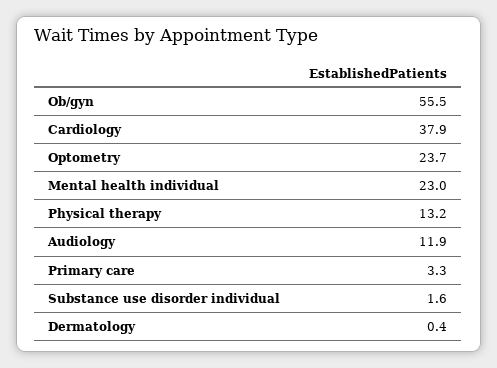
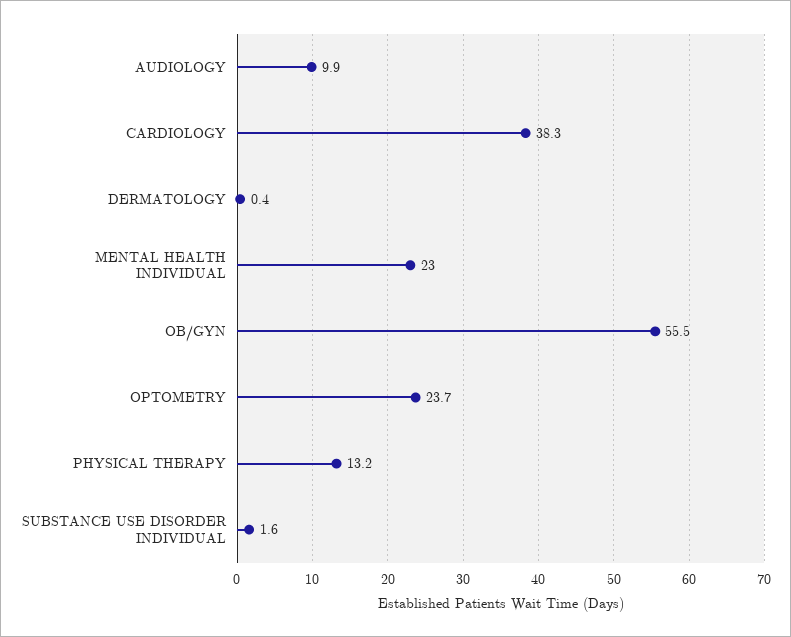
Cardiology: 37.9 -> 38.3
Audiology: 11.9 -> 9.9
Primary care: 3.3 -> none

